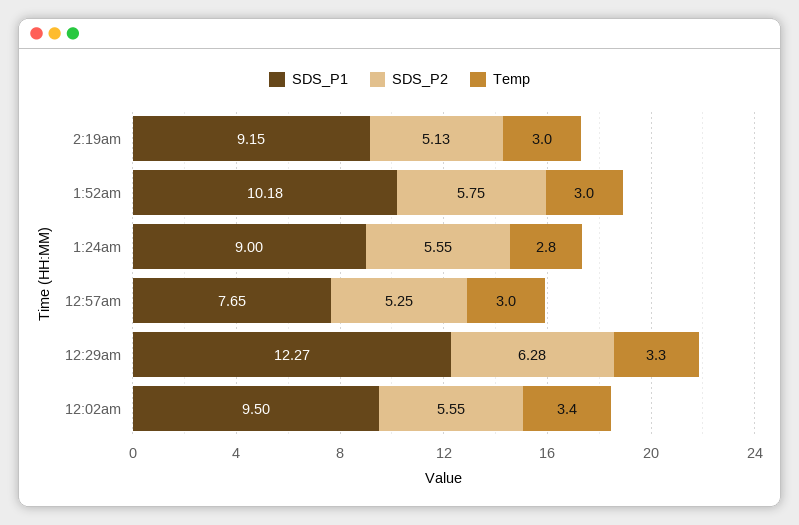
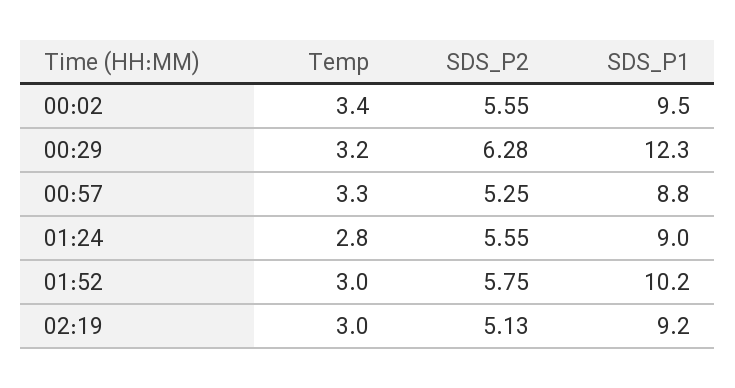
SDS_P1, 12:57am: 7.65 -> 8.8
Temp, 12:57am: 3 -> 3.3
Temp, 12:29am: 3.3 -> 3.2

